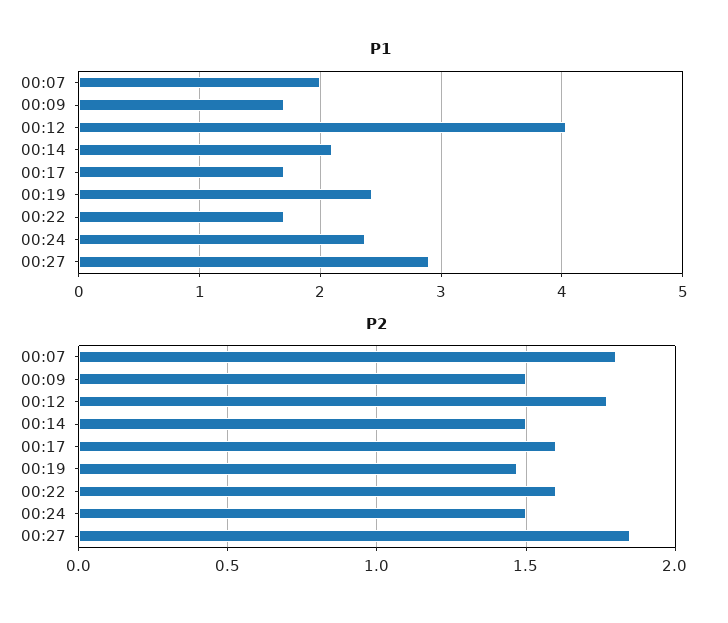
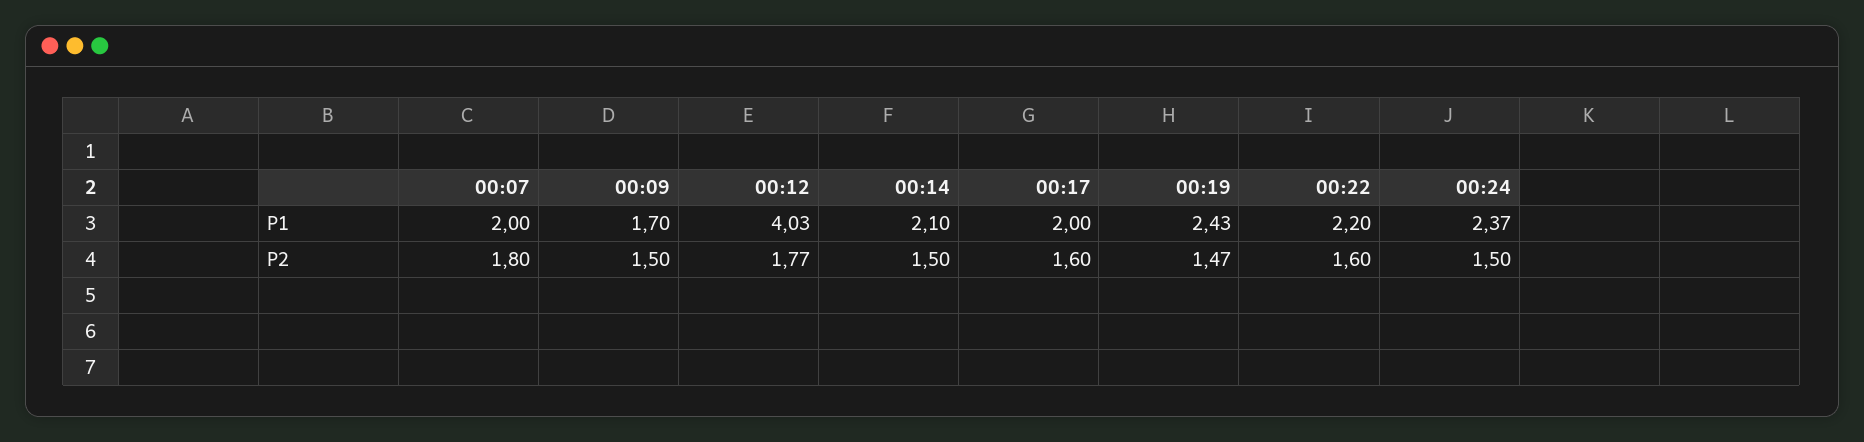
P1, 00:17: 1.7 -> 2
P1, 00:22: 1.7 -> 2.2
P1, 00:27: 2.9 -> none
P2, 00:27: 1.85 -> none

